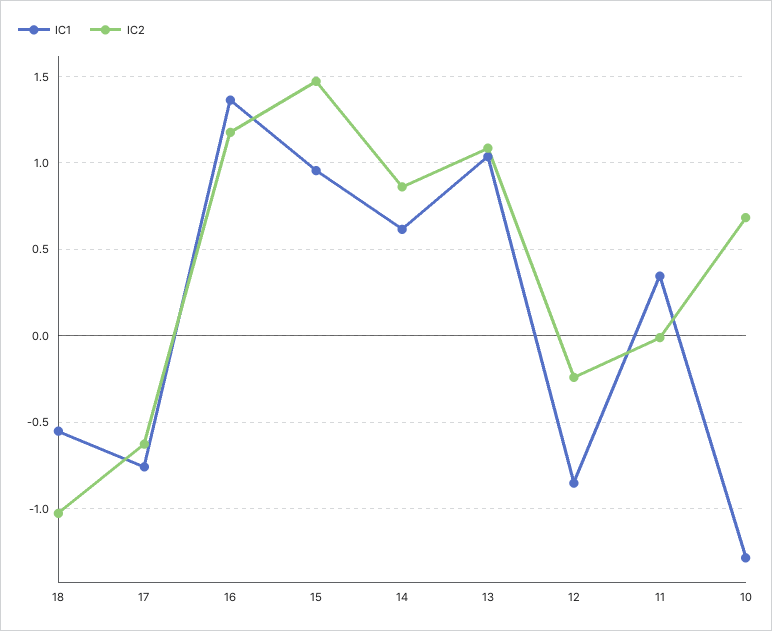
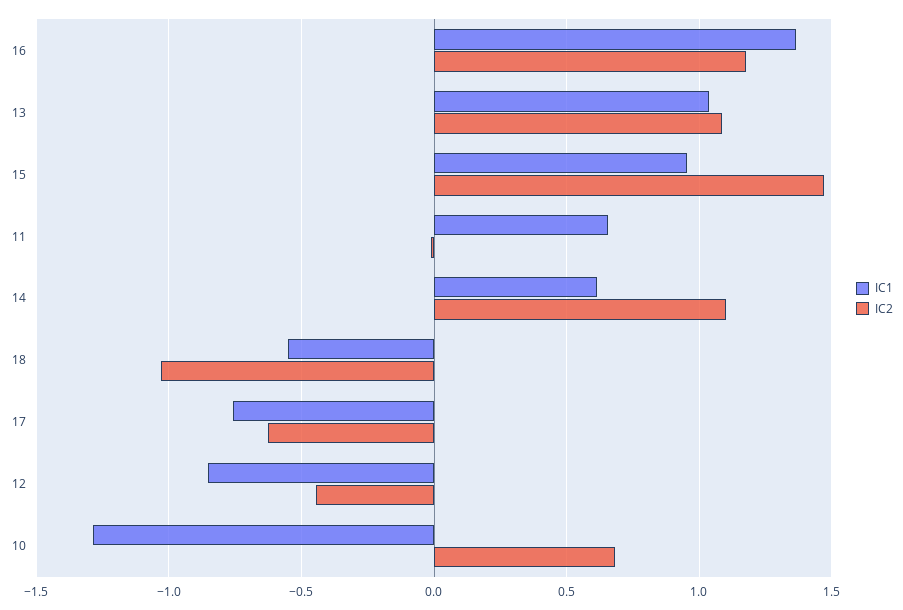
IC2, 14: 0.85 -> 1.1
IC2, 12: -0.25 -> -0.45
IC1, 11: 0.35 -> 0.65

